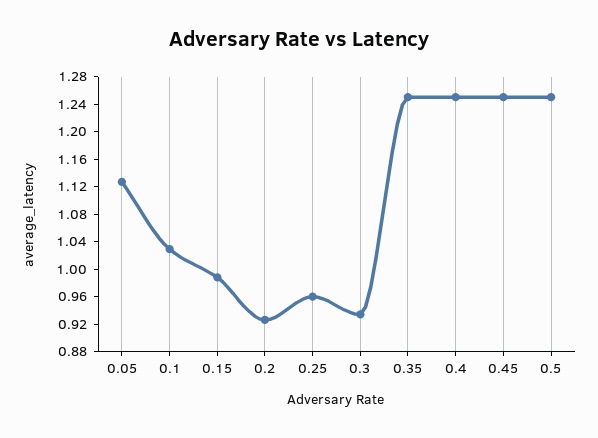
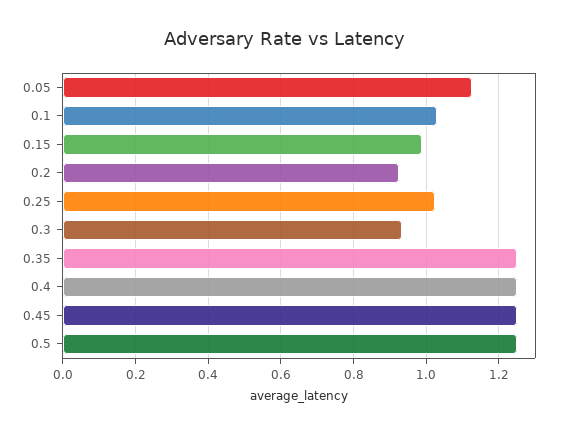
0.25: 0.96 -> 1.02

